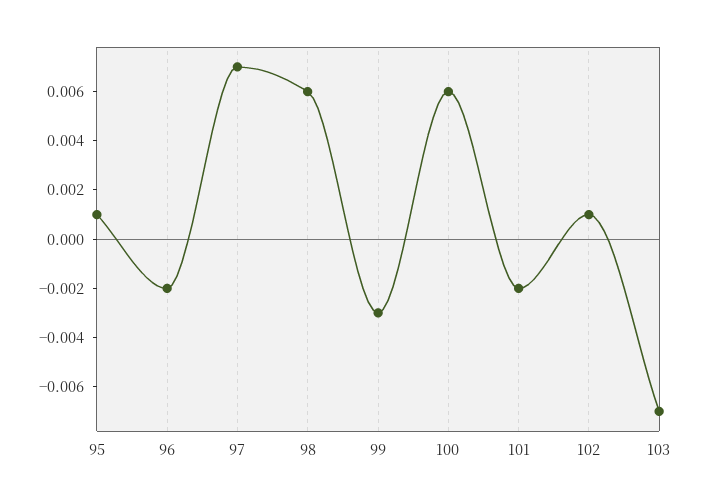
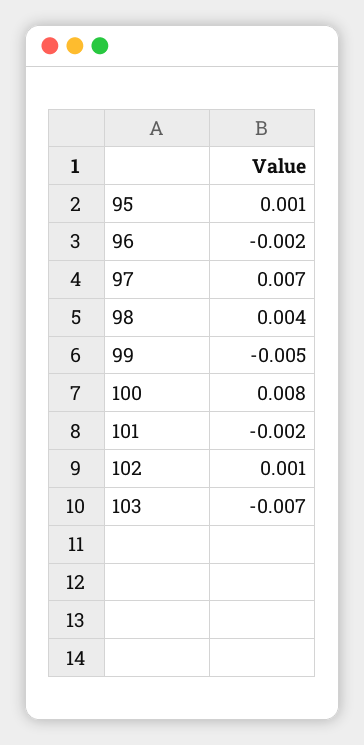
98: 0.006 -> 0.004
99: -0.003 -> -0.005
100: 0.006 -> 0.008

